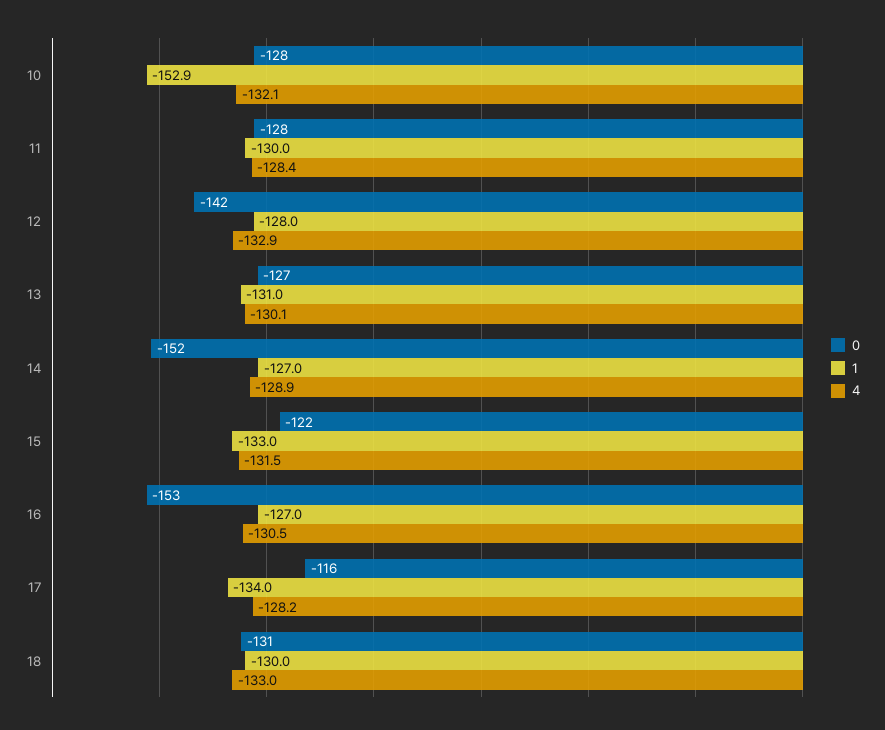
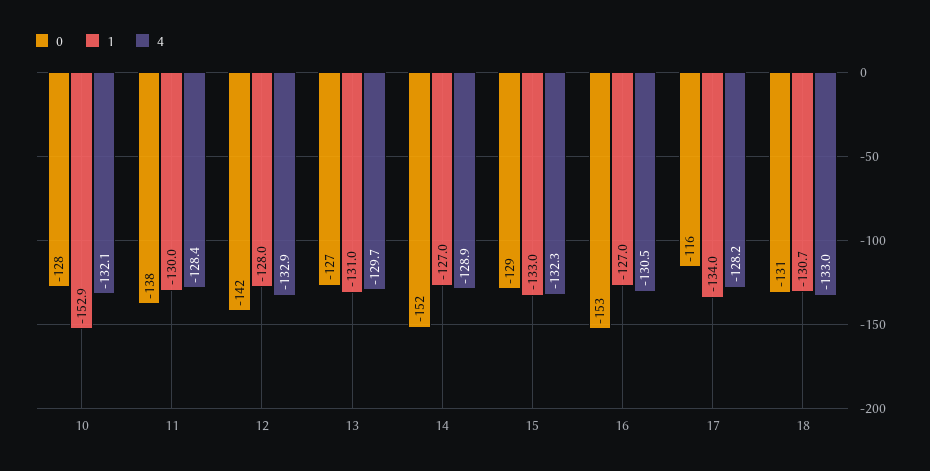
0, 11: -128 -> -138
4, 13: -130.1 -> -129.7
0, 15: -122 -> -129
4, 15: -131.5 -> -132.3
1, 18: -130 -> -130.7

